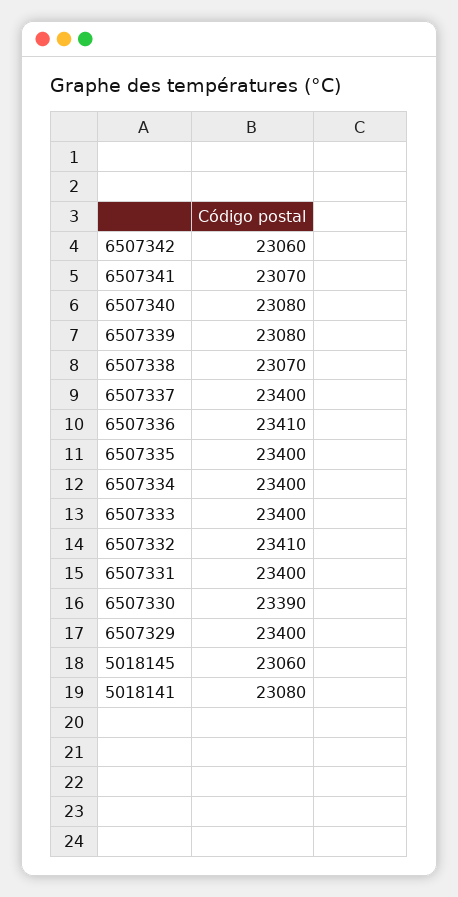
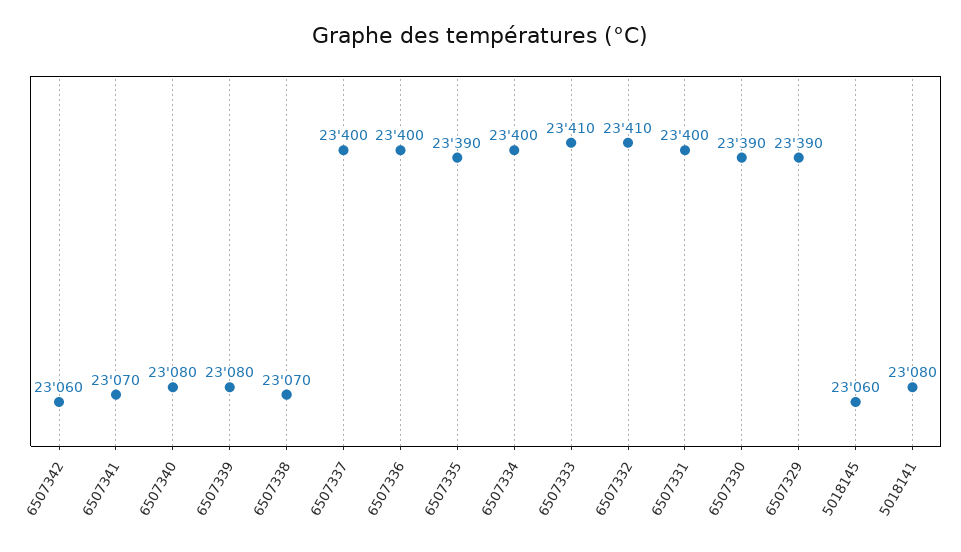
6507336: 23410 -> 23400
6507335: 23400 -> 23390
6507333: 23400 -> 23410
6507329: 23400 -> 23390

